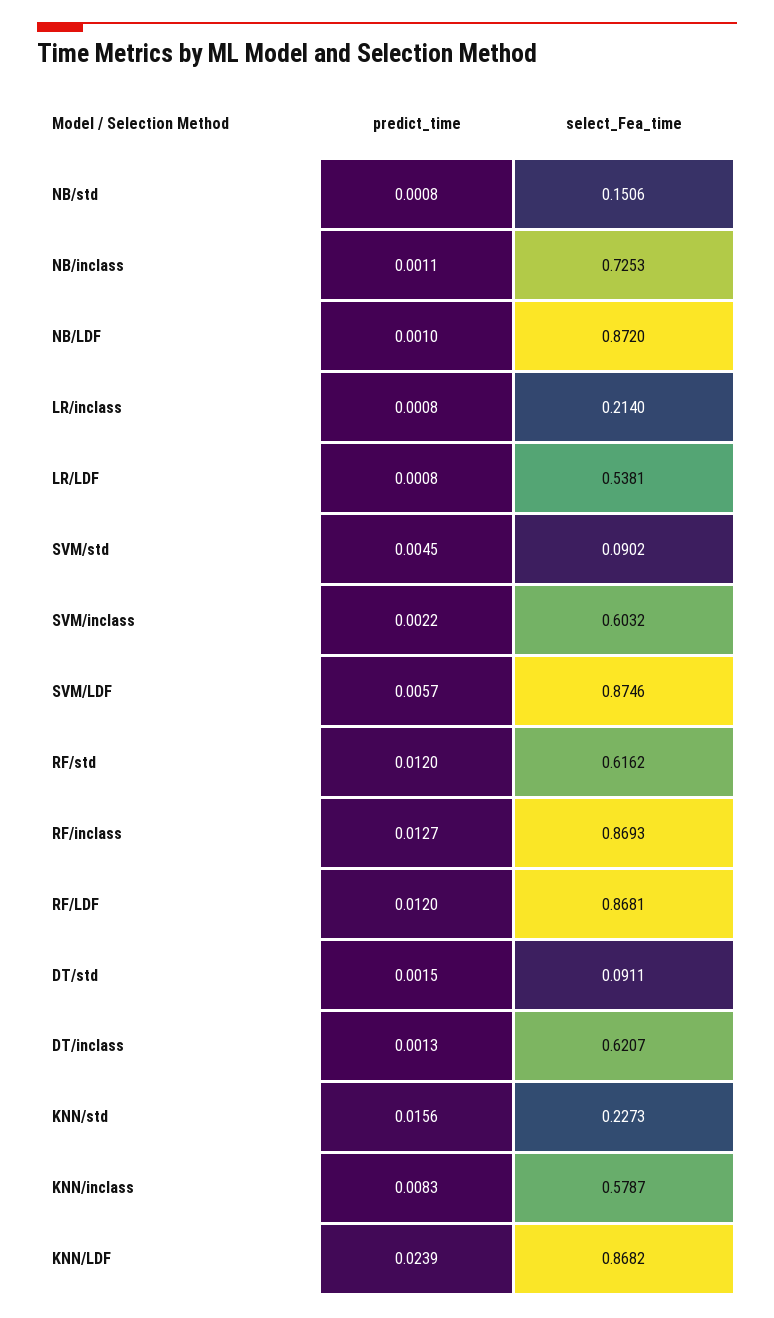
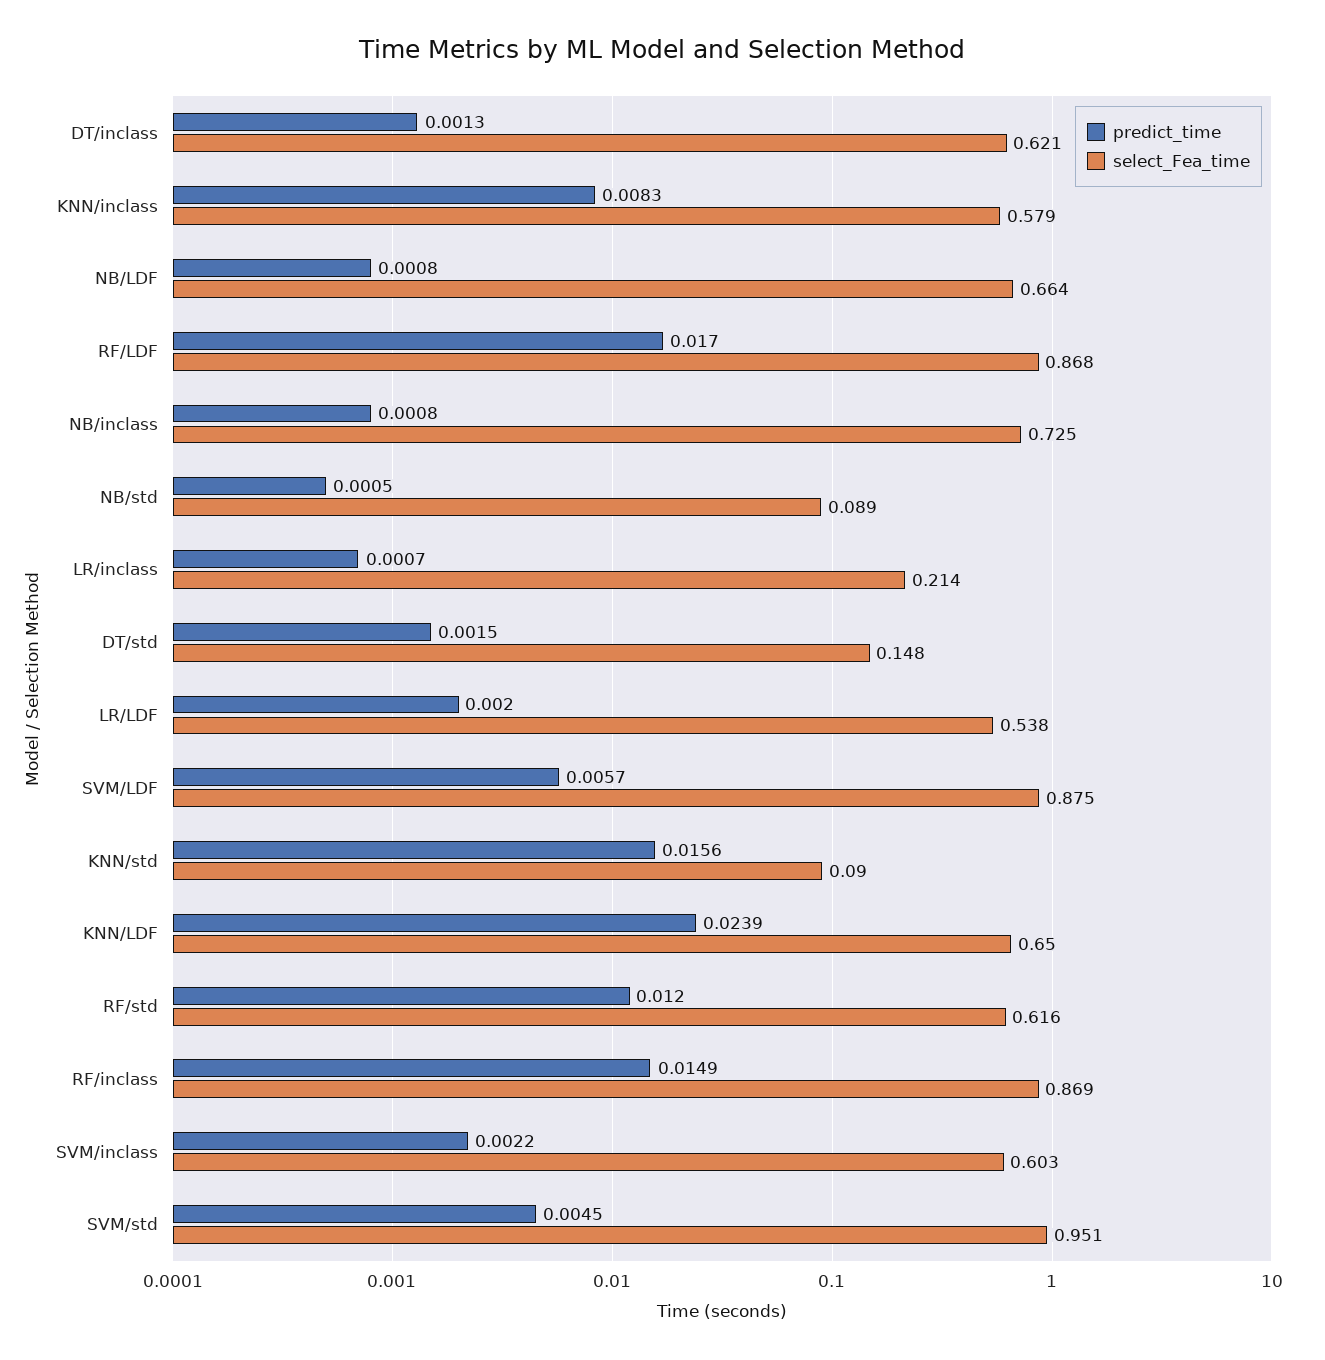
predict_time, NB/std: 0.0008 -> 0.0005
select_Fea_time, NB/std: 0.1506 -> 0.089
predict_time, NB/inclass: 0.0011 -> 0.0008
predict_time, NB/LDF: 0.001 -> 0.0008
select_Fea_time, NB/LDF: 0.872 -> 0.664
predict_time, LR/inclass: 0.0008 -> 0.0007
predict_time, LR/LDF: 0.0008 -> 0.002
select_Fea_time, SVM/std: 0.0902 -> 0.951
predict_time, RF/inclass: 0.0127 -> 0.0149
predict_time, RF/LDF: 0.012 -> 0.017
select_Fea_time, DT/std: 0.0911 -> 0.148
select_Fea_time, KNN/std: 0.2273 -> 0.09
select_Fea_time, KNN/LDF: 0.8682 -> 0.65

